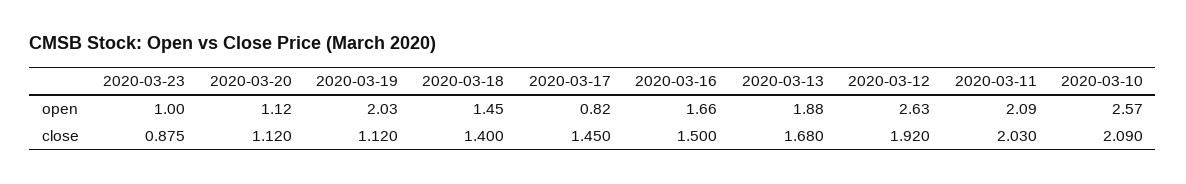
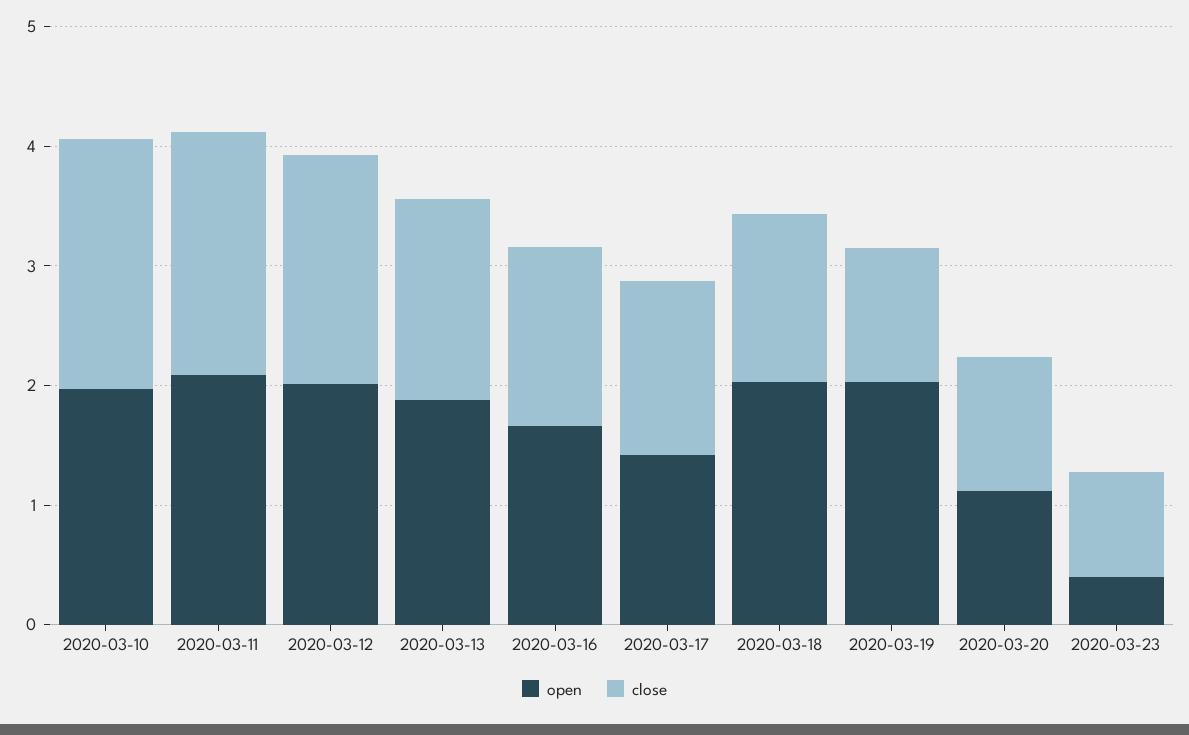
open, 2020-03-23: 1 -> 0.4
open, 2020-03-18: 1.45 -> 2
open, 2020-03-17: 0.82 -> 1.4
open, 2020-03-12: 2.63 -> 2
open, 2020-03-10: 2.57 -> 2

